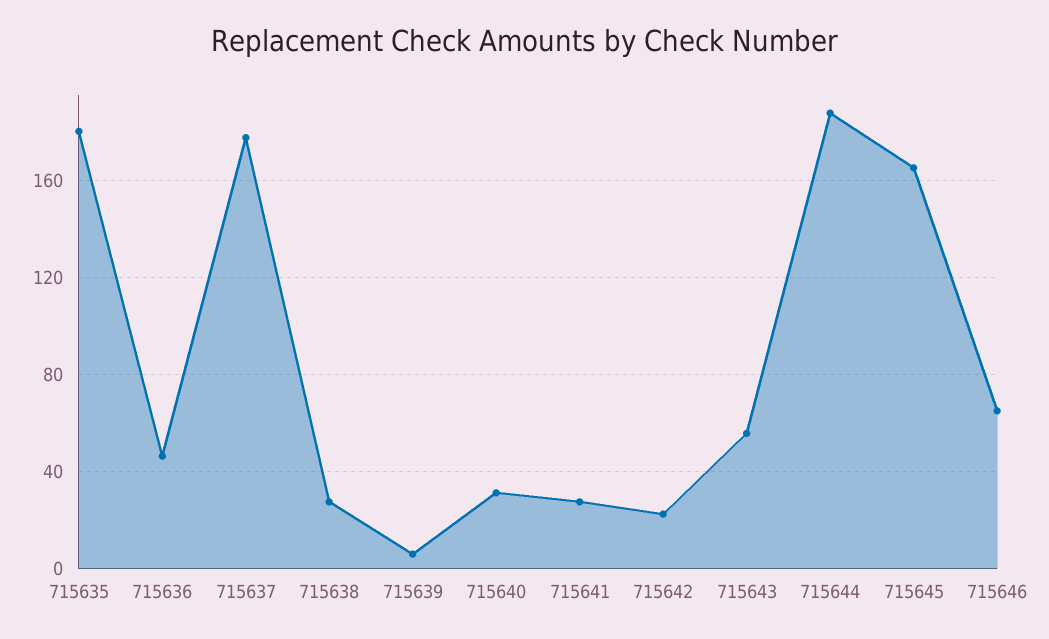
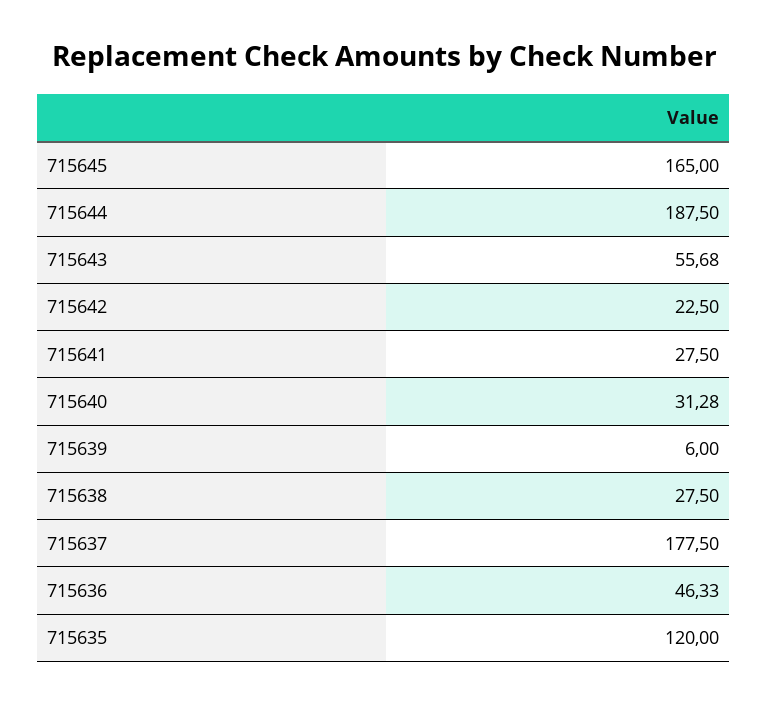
715635: 180 -> 120
715646: 65 -> none

